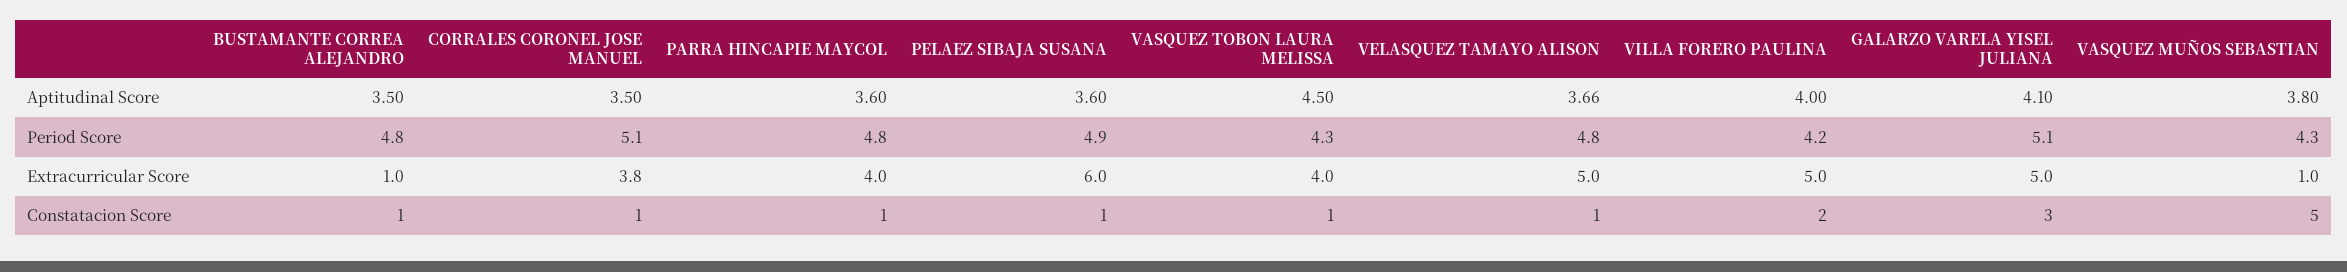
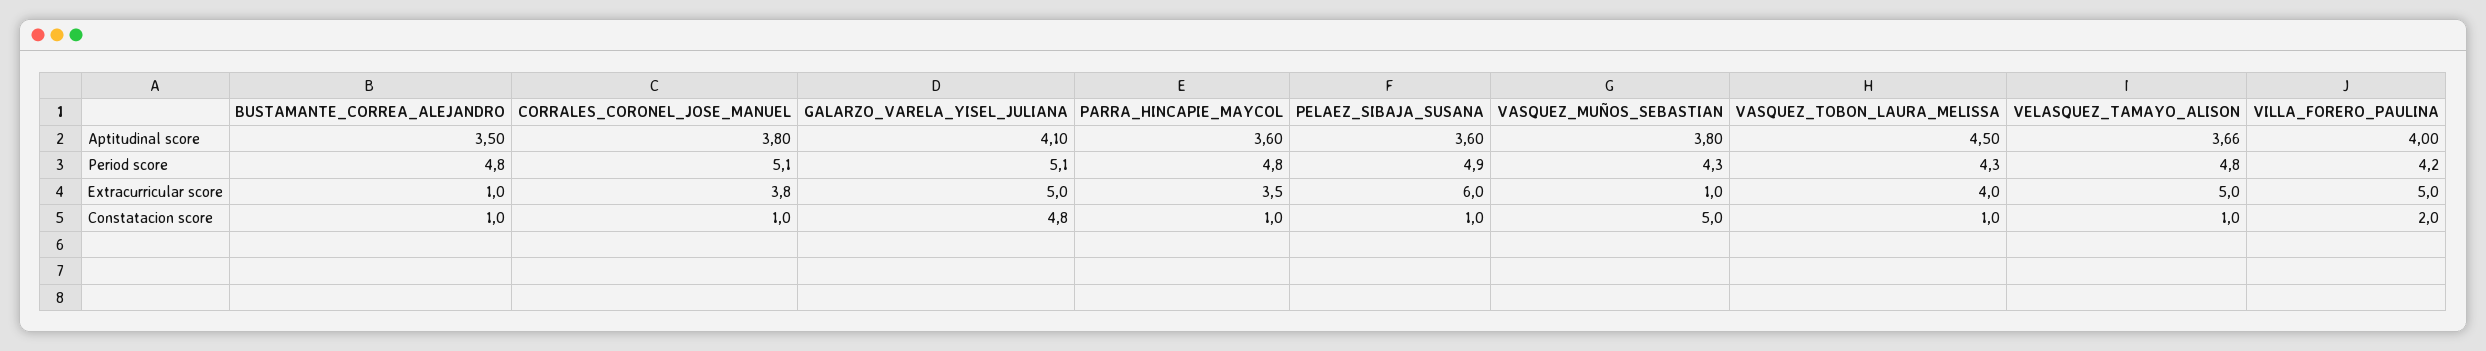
CORRALES CORONEL JOSE MANUEL, Aptitudinal Score: 3.5 -> 3.8
PARRA HINCAPIE MAYCOL, Extracurricular Score: 4 -> 3.5
GALARZO VARELA YISEL JULIANA, Constatacion Score: 3 -> 4.8

